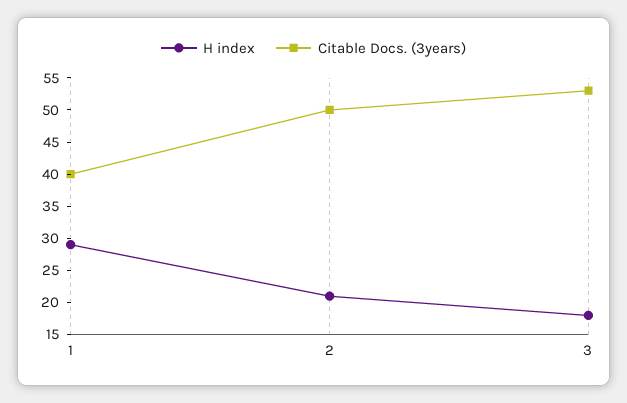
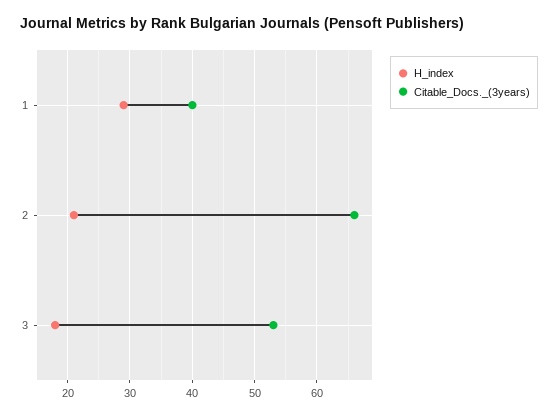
Citable Docs. (3years), 2: 50 -> 66

